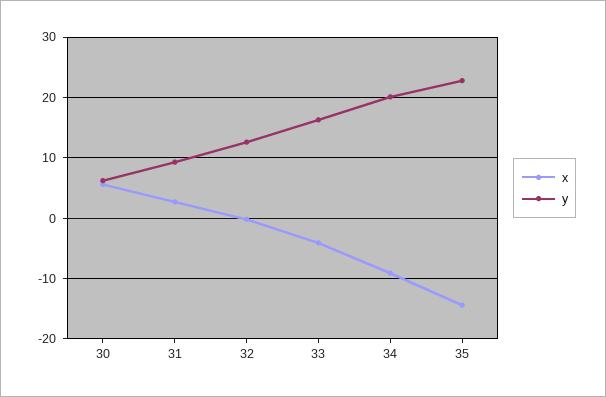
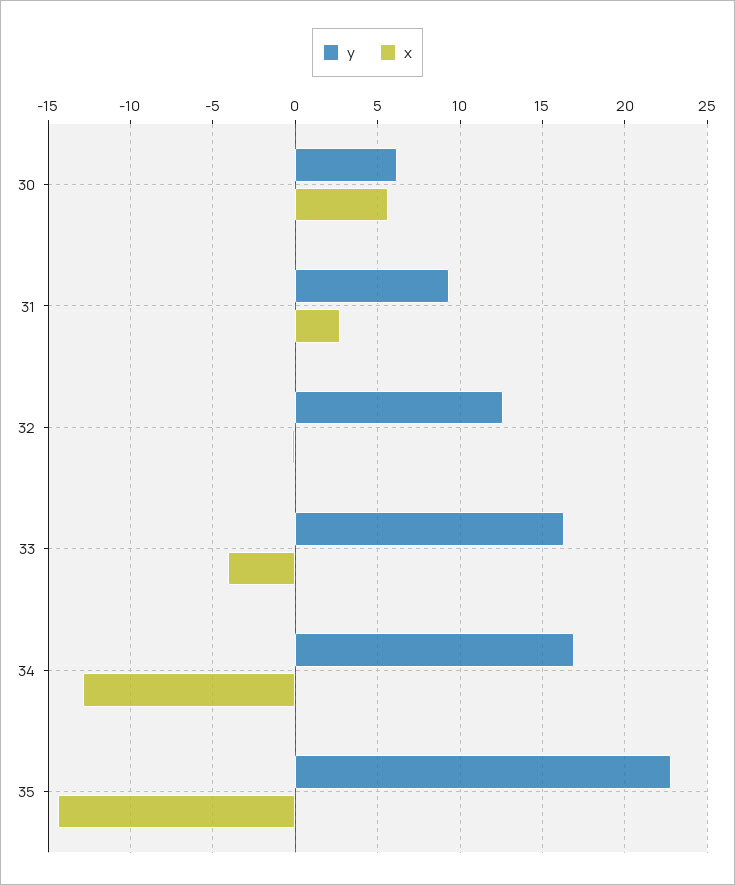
x, 34: -9 -> -13
y, 34: 20 -> 17

